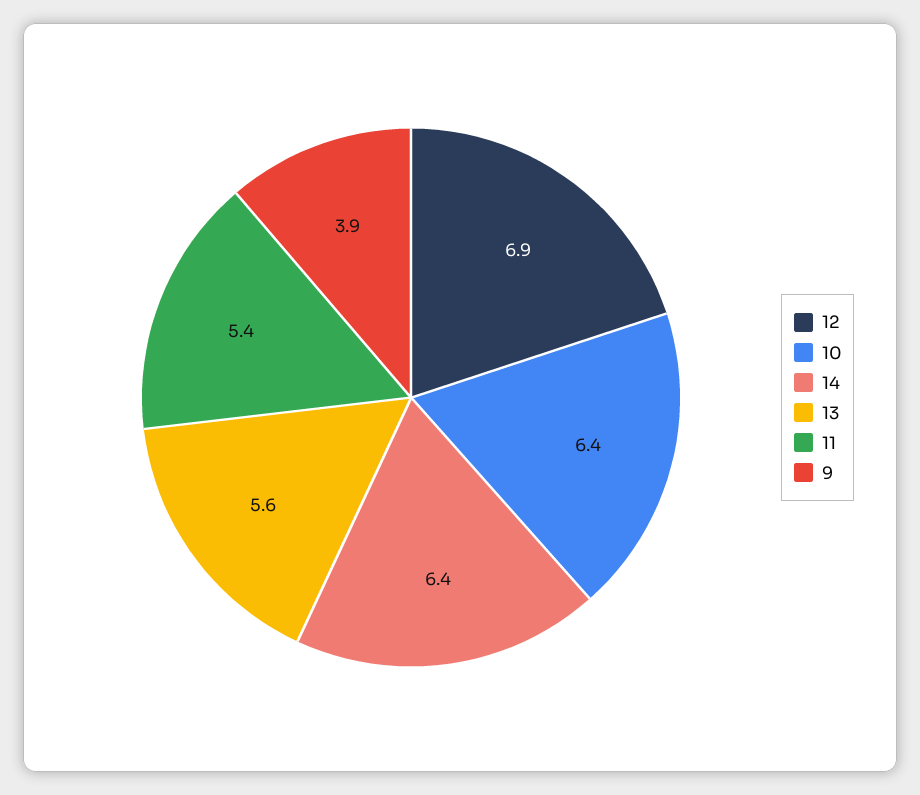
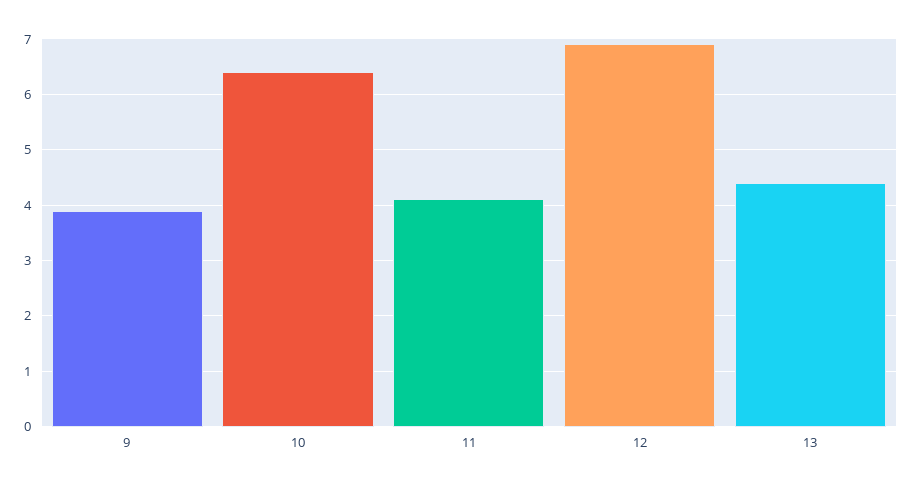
14: 6.4 -> none
13: 5.6 -> 4.5
11: 5.4 -> 4

